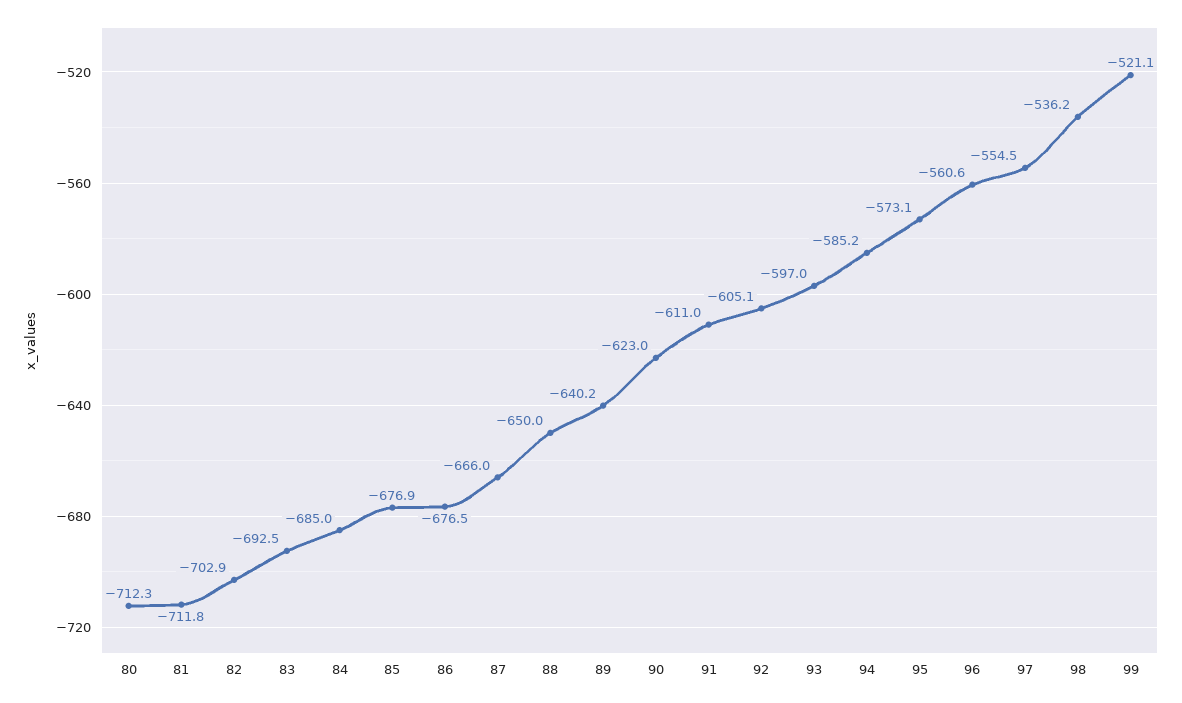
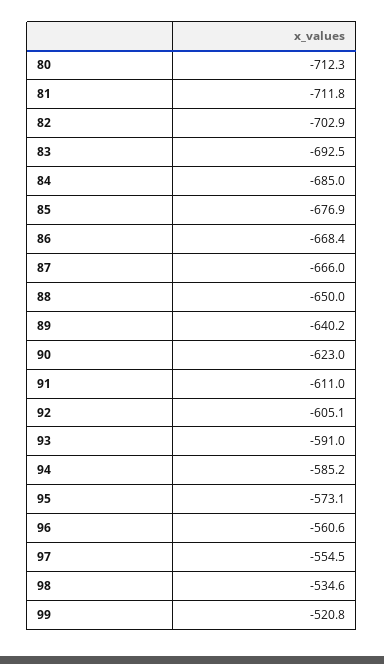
86: -676.5 -> -668.4
93: -597 -> -591
98: -536.2 -> -534.6
99: -521.1 -> -520.8

